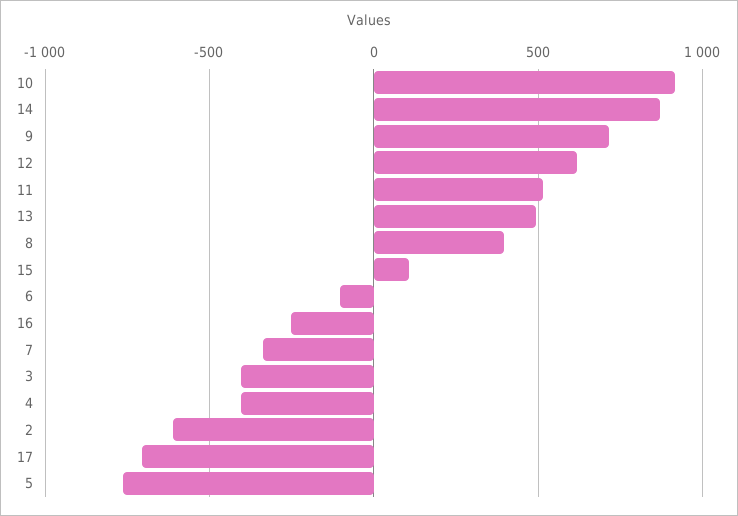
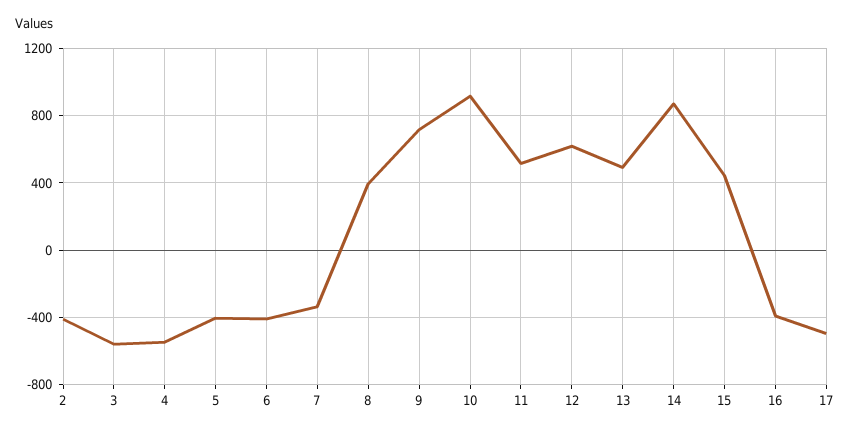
15: 100 -> 450
6: -100 -> -400
16: -250 -> -400
3: -400 -> -550
4: -400 -> -550
2: -600 -> -400
17: -700 -> -500
5: -750 -> -400

